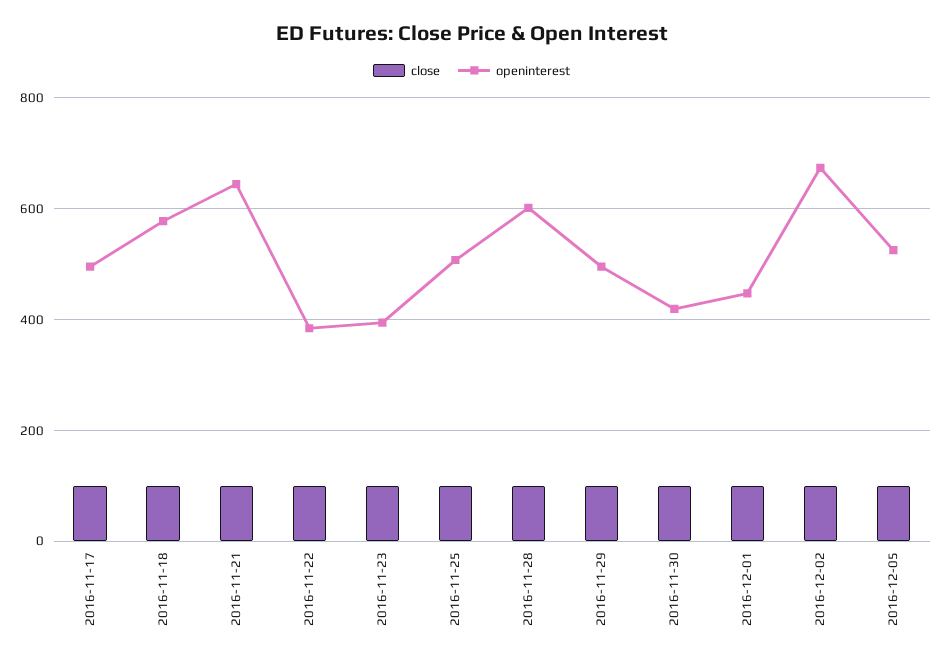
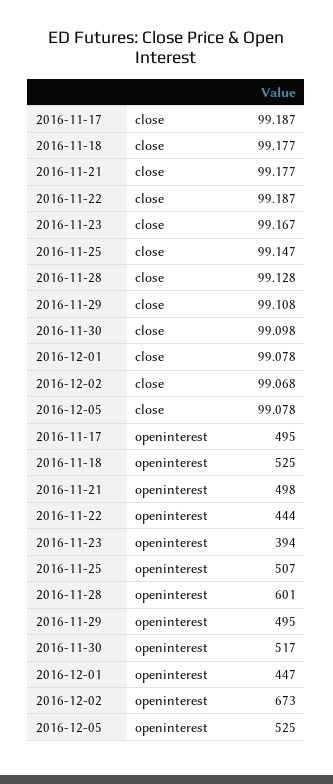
openinterest, 2016-11-18: 580 -> 525
openinterest, 2016-11-21: 640 -> 498
openinterest, 2016-11-22: 380 -> 444
openinterest, 2016-11-30: 420 -> 517

